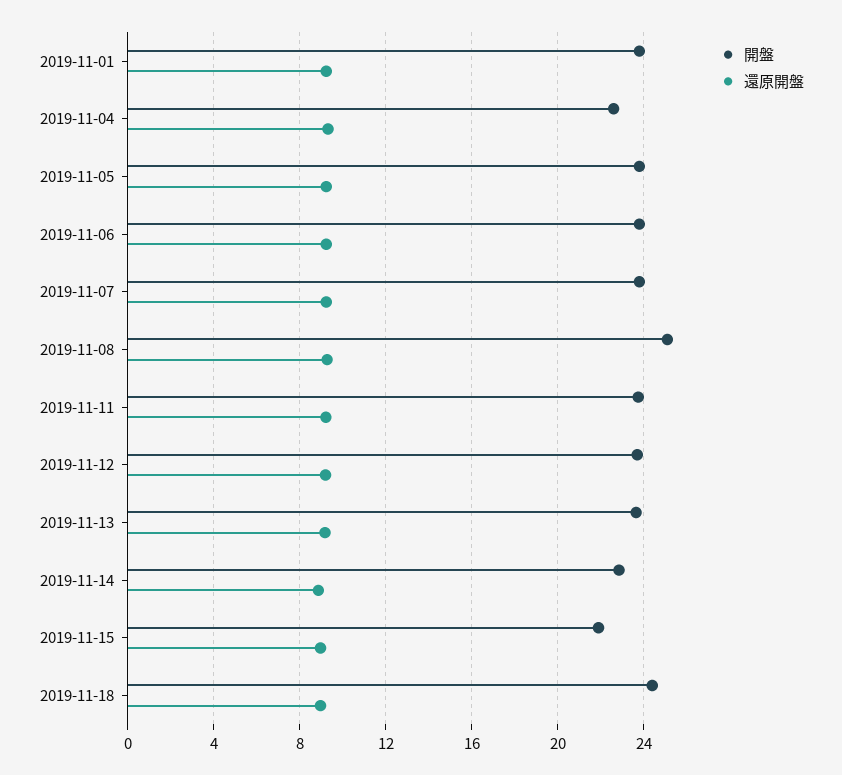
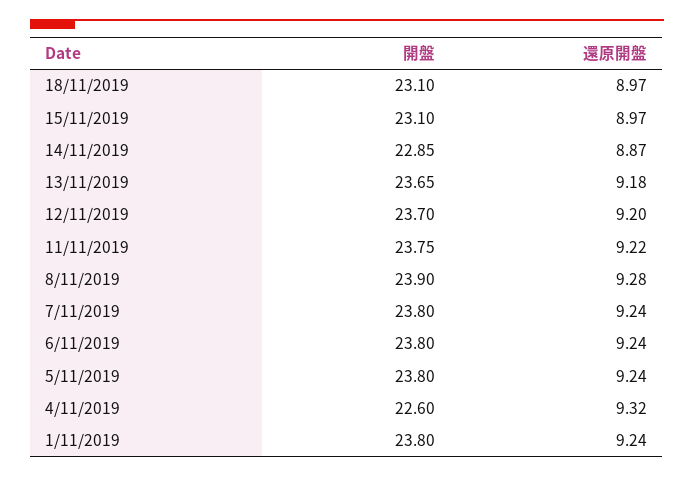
開盤, 2019-11-08: 25 -> 23.9
開盤, 2019-11-15: 22 -> 23.1
開盤, 2019-11-18: 24.5 -> 23.1

